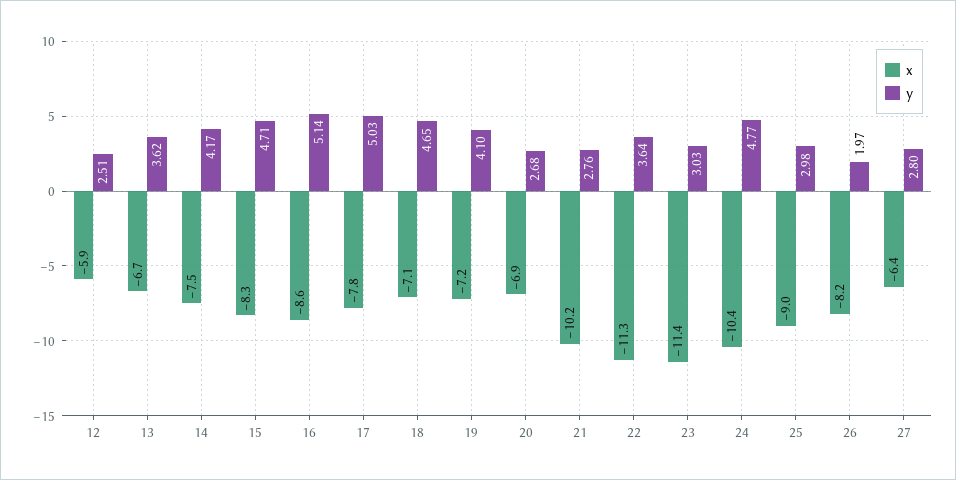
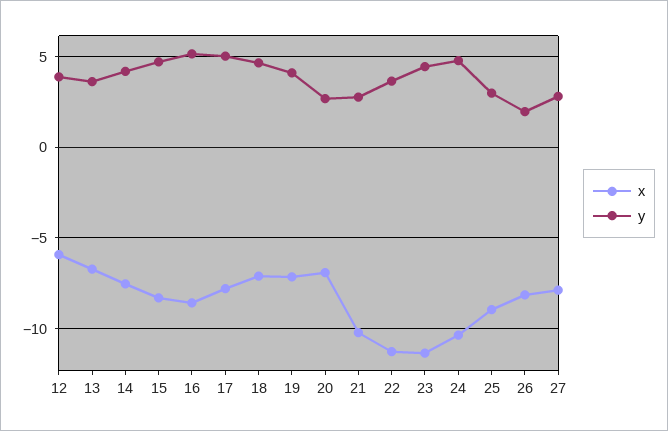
y, 12: 2.51 -> 4
y, 23: 3.03 -> 4.5
x, 27: -6.4 -> -8

